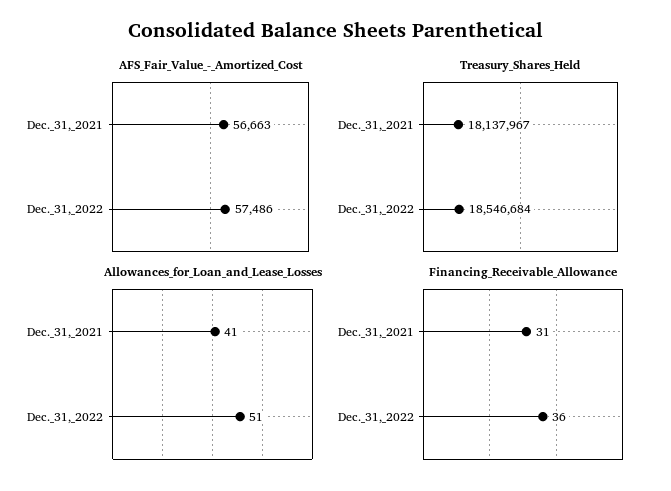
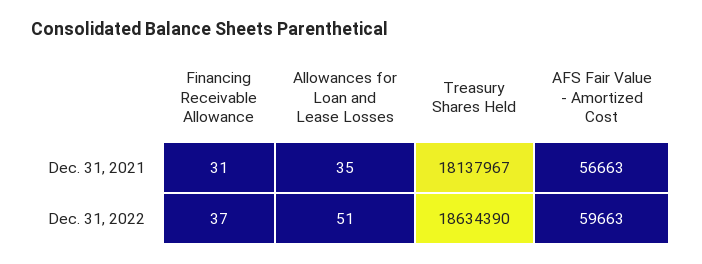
AFS_Fair_Value_-_Amortized_Cost, Dec._31,_2022: 57486 -> 59663
Treasury_Shares_Held, Dec._31,_2022: 18546684 -> 18634390
Allowances_for_Loan_and_Lease_Losses, Dec._31,_2021: 41 -> 35
Financing_Receivable_Allowance, Dec._31,_2022: 36 -> 37

